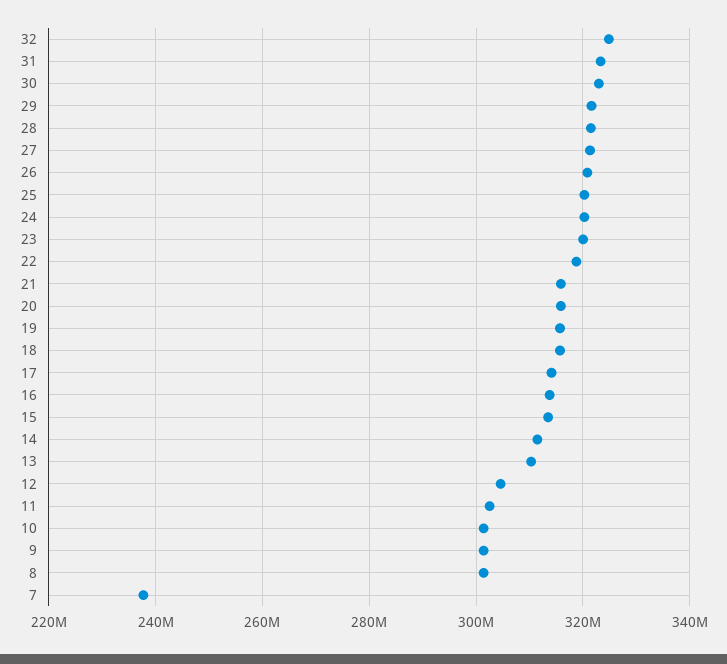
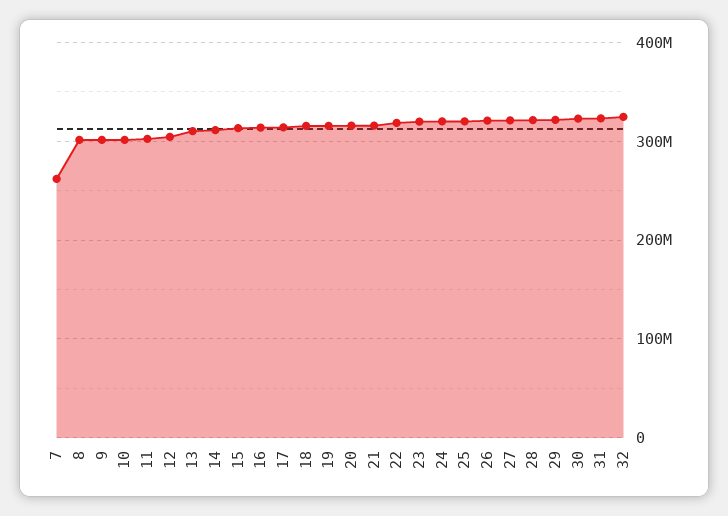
7: 238000000 -> 260000000

